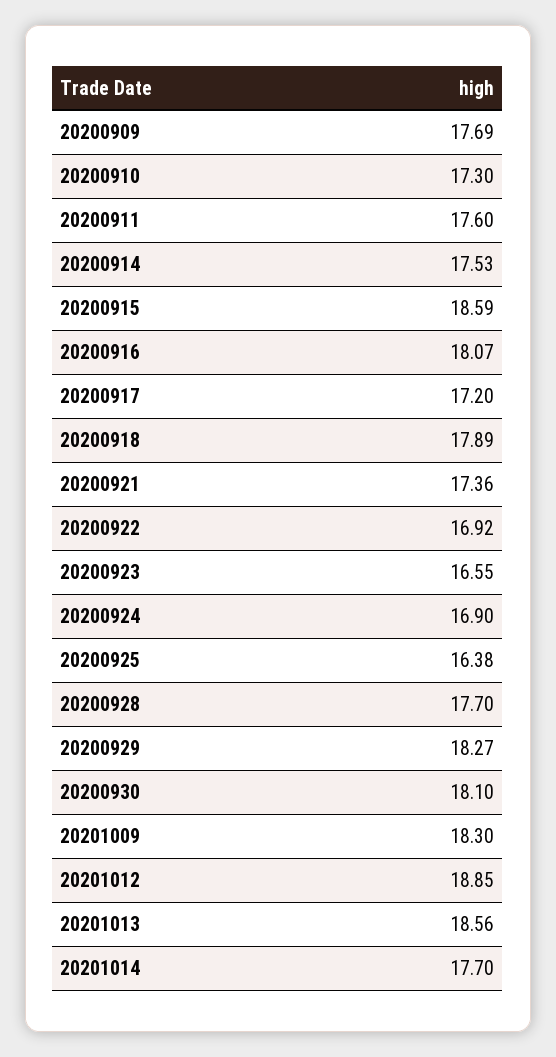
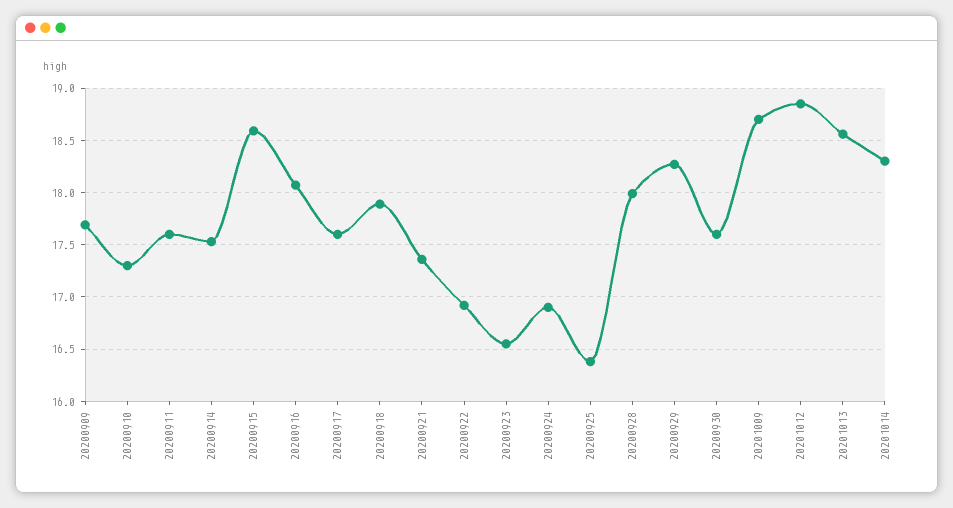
20200917: 17.2 -> 17.6
20200928: 17.7 -> 18
20200930: 18.1 -> 17.6
20201009: 18.3 -> 18.7
20201014: 17.7 -> 18.3

